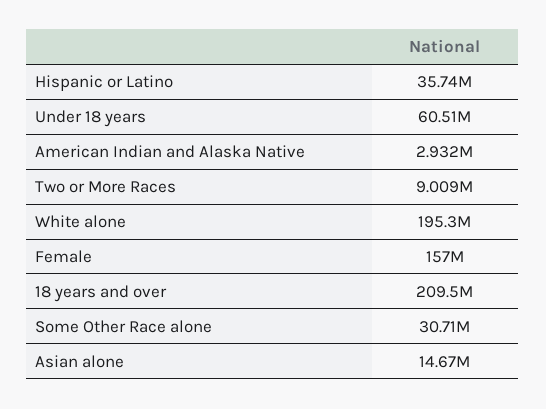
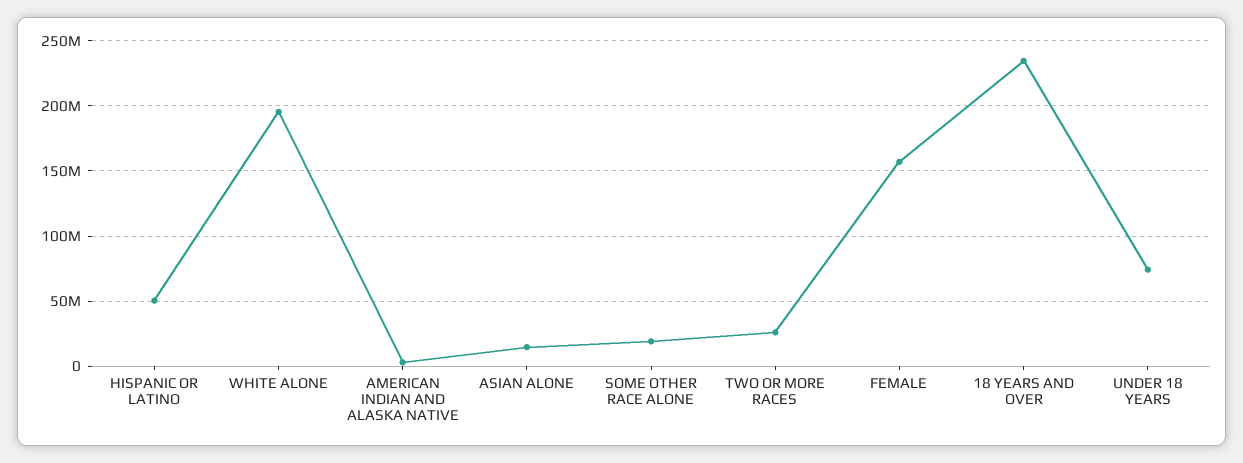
Hispanic or Latino: 35740000 -> 50000000
Under 18 years: 60510000 -> 75000000
Two or More Races: 9009000 -> 25000000
18 years and over: 209500000 -> 235000000
Some Other Race alone: 30710000 -> 20000000

